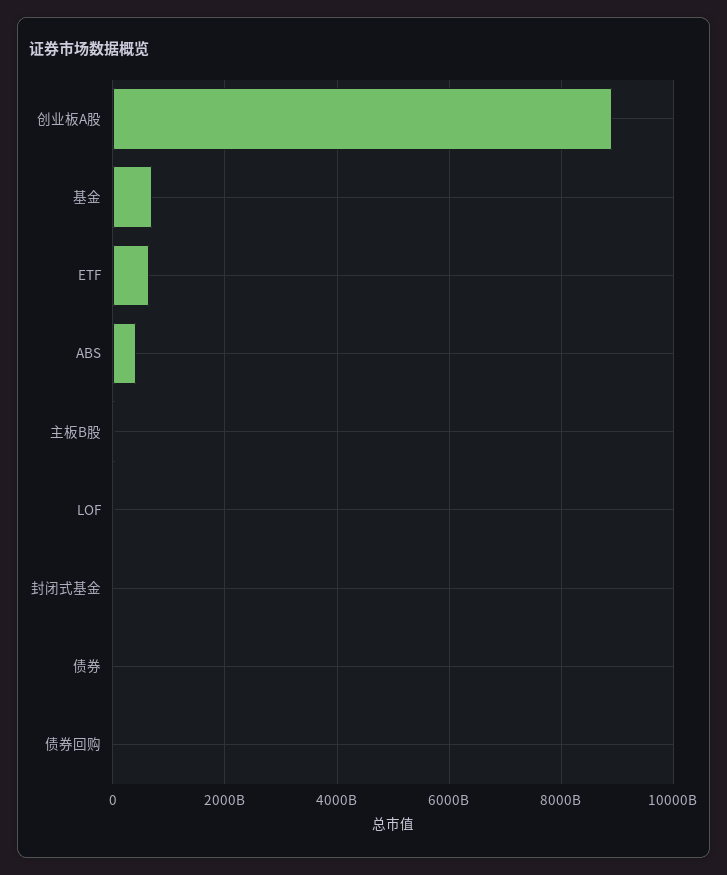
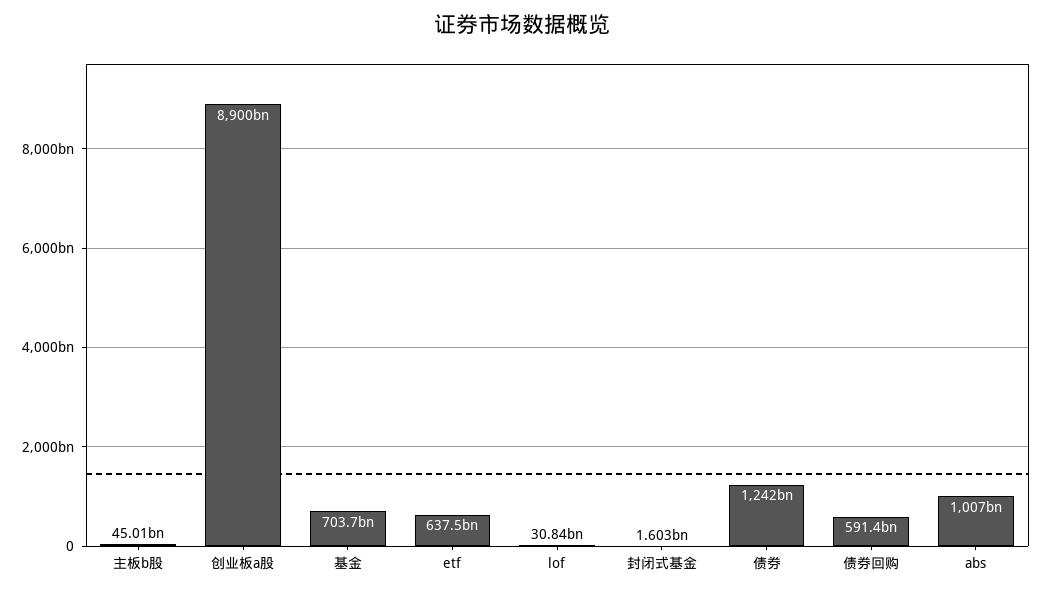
ABS: 400000000000 -> 1007000000000
债券: 0 -> 1242000000000
债券回购: 0 -> 591400000000

